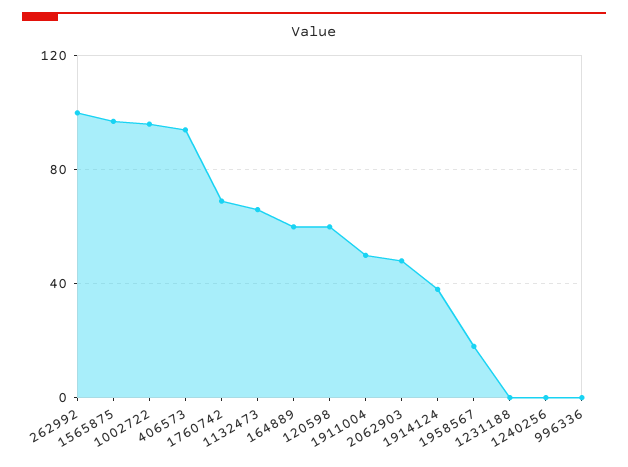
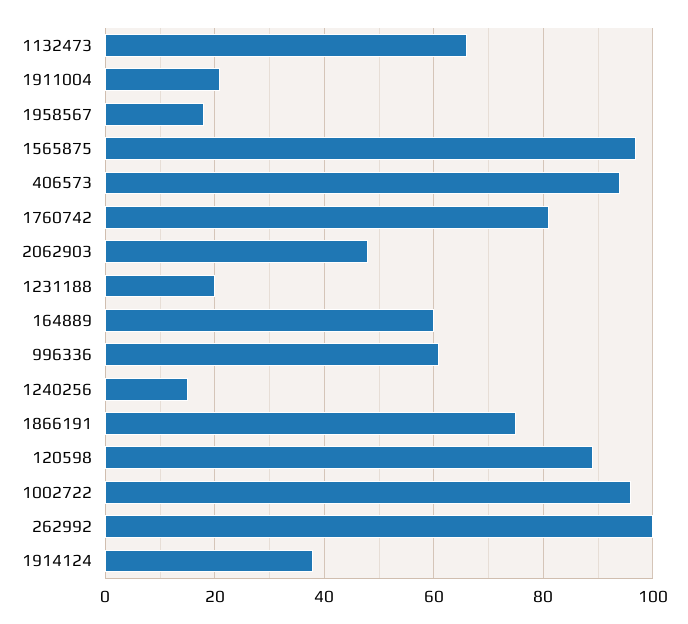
1760742: 70 -> 80
120598: 60 -> 90
1911004: 50 -> 20
1231188: 0 -> 20
1240256: 0 -> 15
996336: 0 -> 60
1866191: none -> 75

